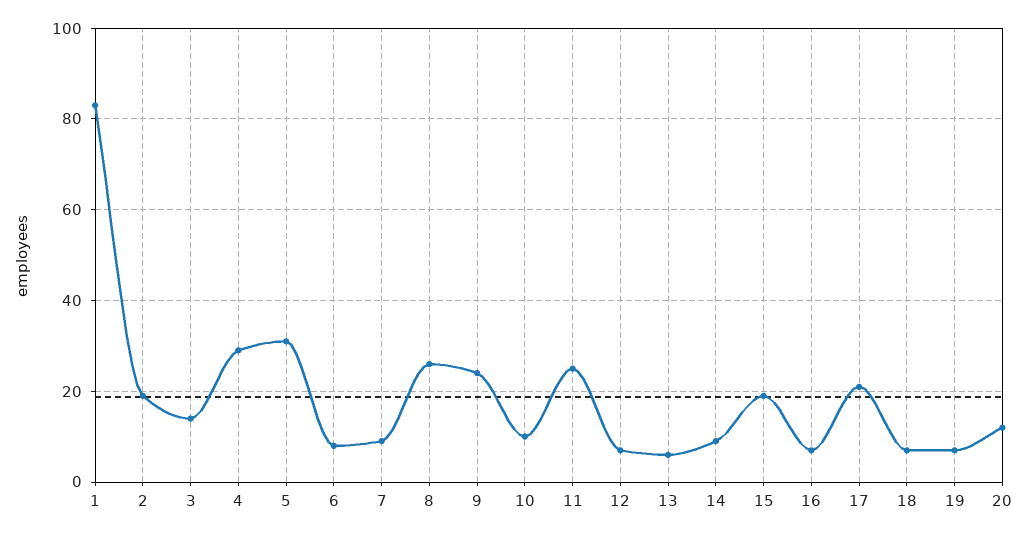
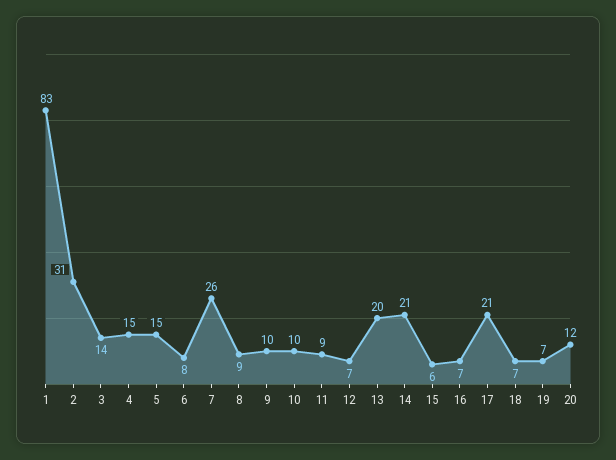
2: 20 -> 31
4: 30 -> 15
5: 30 -> 15
7: 10 -> 26
8: 25 -> 9
9: 25 -> 10
11: 25 -> 9
13: 5 -> 20
14: 10 -> 21
15: 20 -> 6

